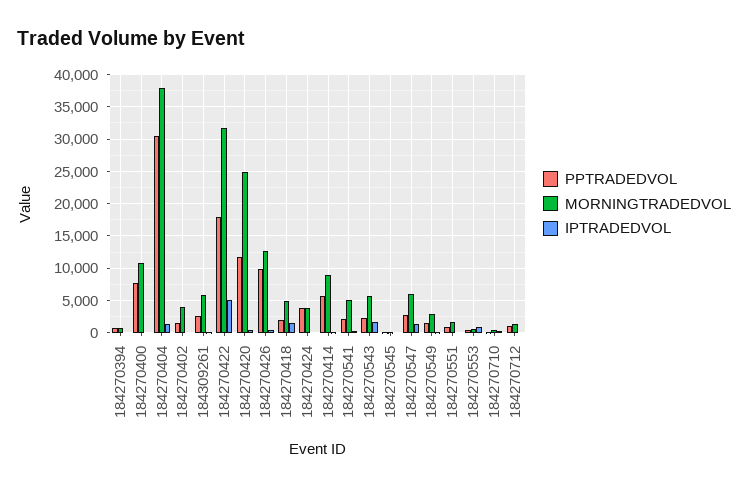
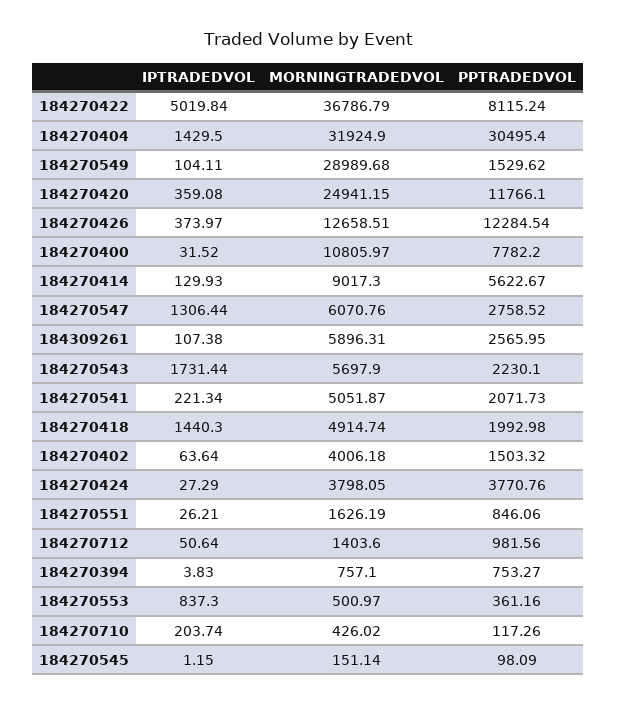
MORNINGTRADEDVOL, 184270404: 38000 -> 31924.9
PPTRADEDVOL, 184270422: 18000 -> 8115.24
MORNINGTRADEDVOL, 184270422: 32000 -> 36786.79
PPTRADEDVOL, 184270426: 10000 -> 12284.54
MORNINGTRADEDVOL, 184270549: 3000 -> 28989.68

